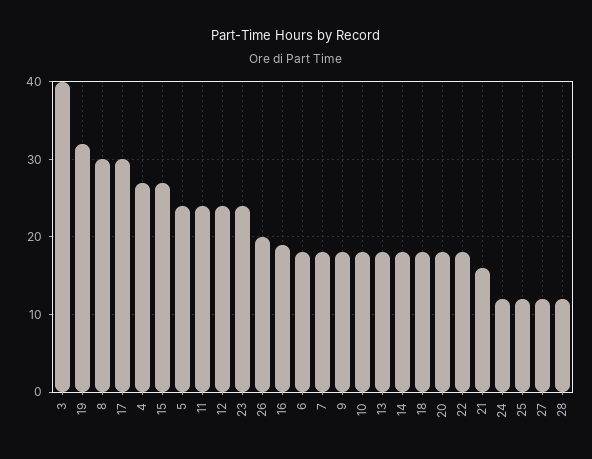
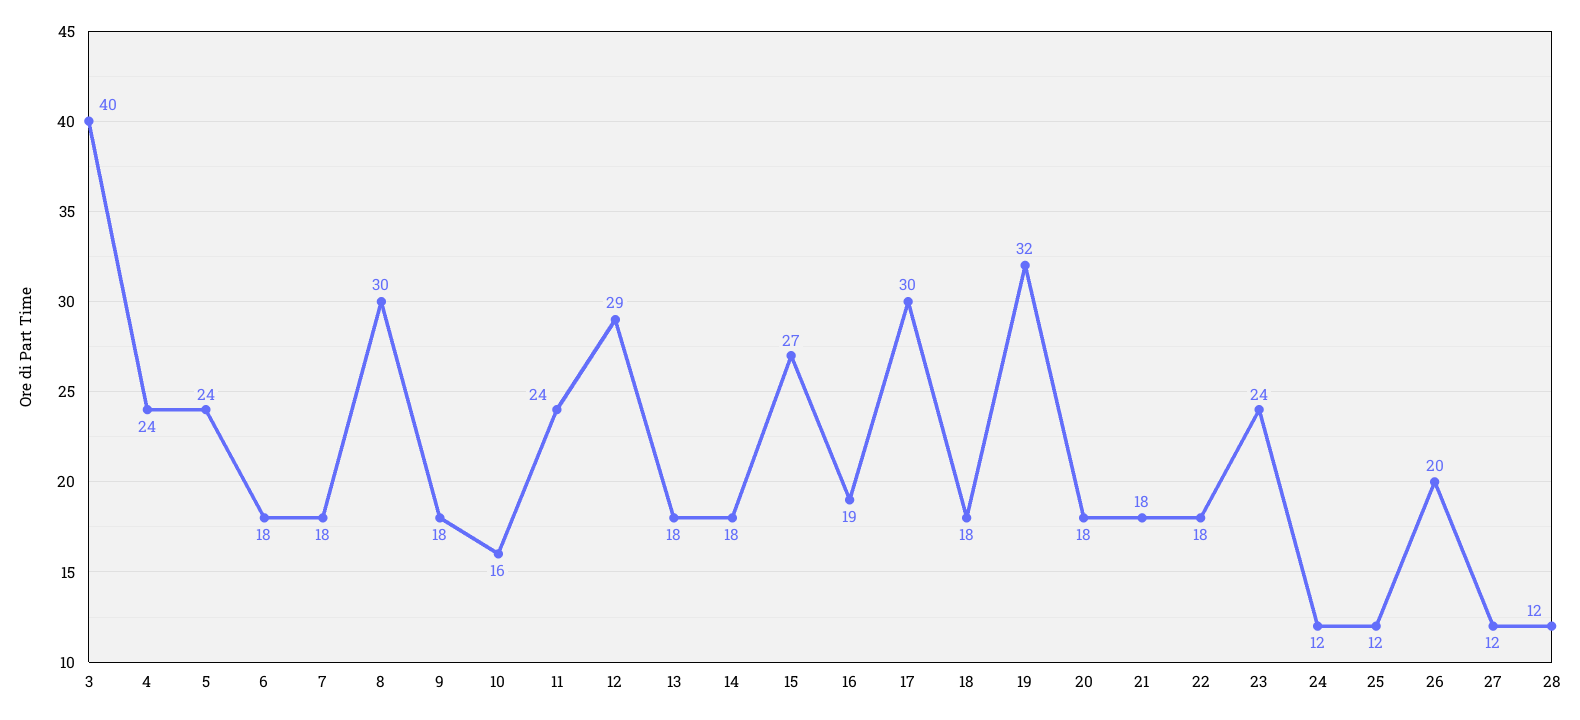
4: 27 -> 24
12: 24 -> 29
10: 18 -> 16
21: 16 -> 18

